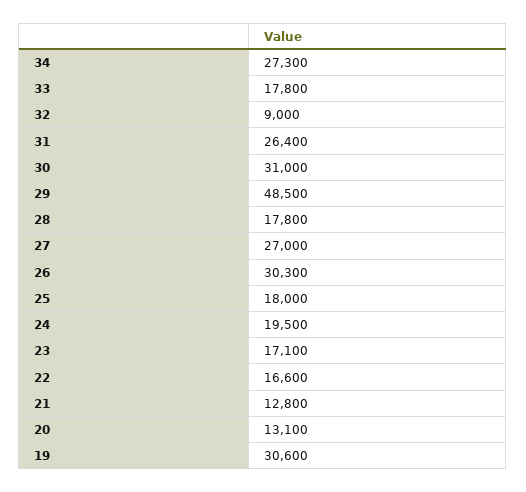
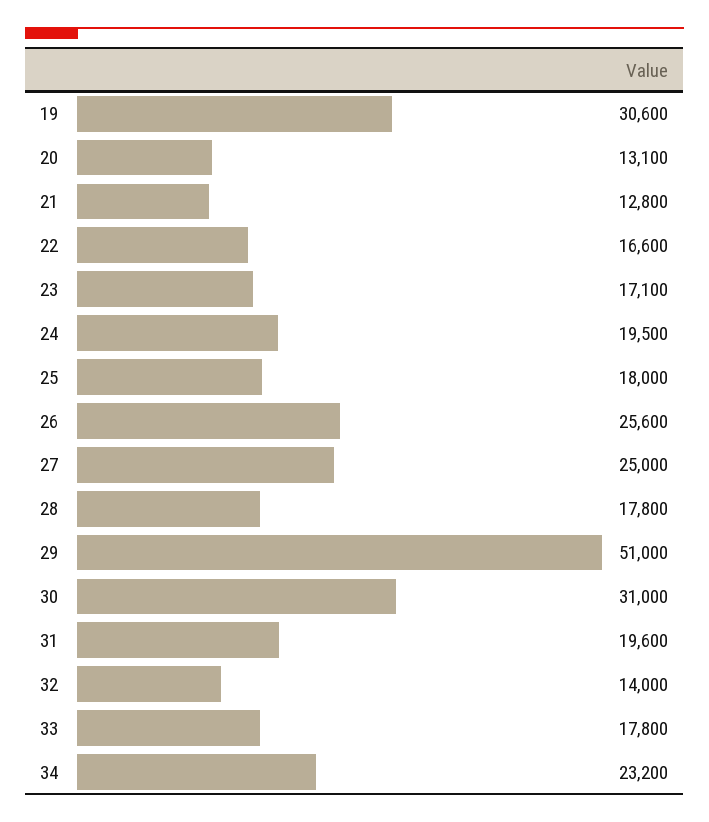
34: 27300 -> 23200
32: 9000 -> 14000
31: 26400 -> 19600
29: 48500 -> 51000
27: 27000 -> 25000
26: 30300 -> 25600

